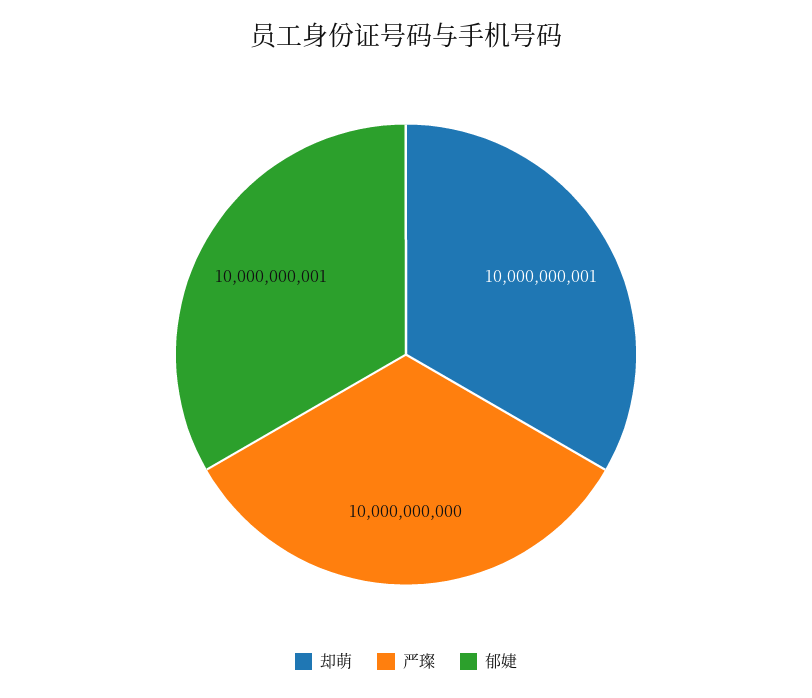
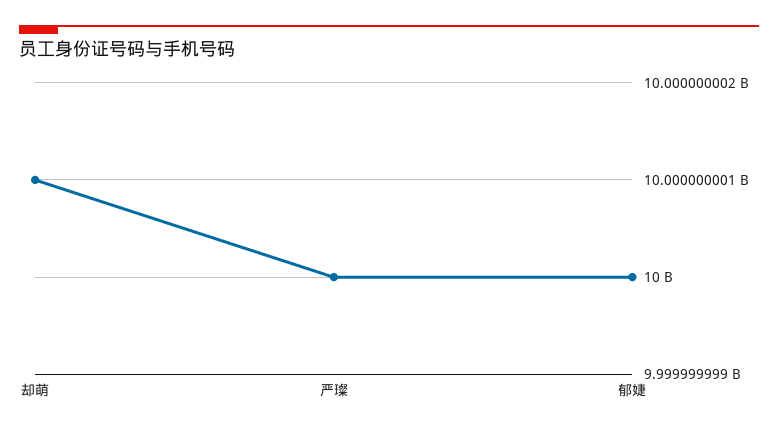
郁婕: 10000000001 -> 10000000000

